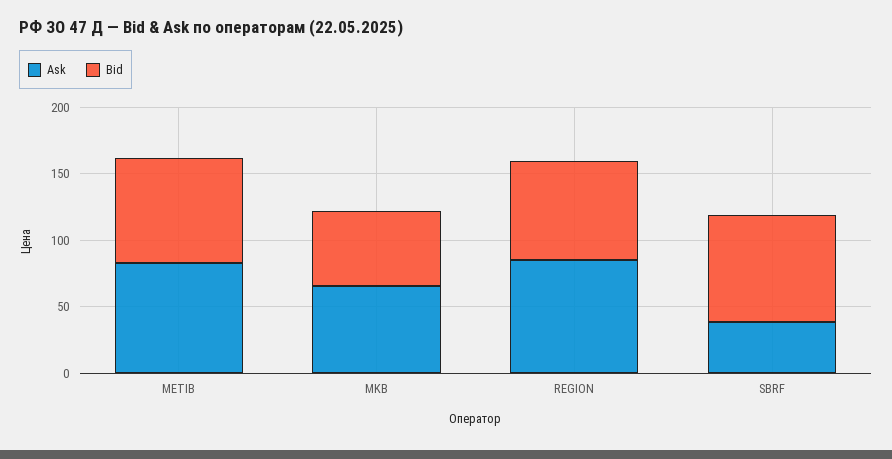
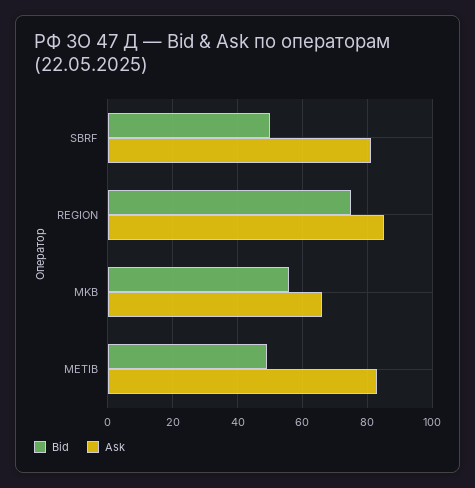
Bid, METIB: 80 -> 50
Ask, SBRF: 40 -> 80
Bid, SBRF: 80 -> 50

